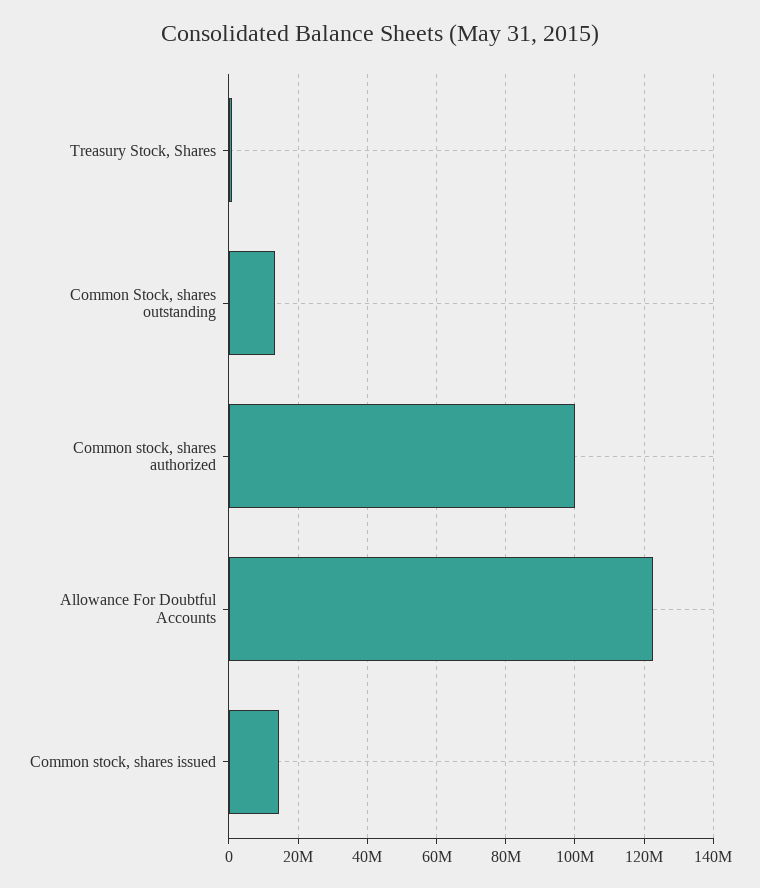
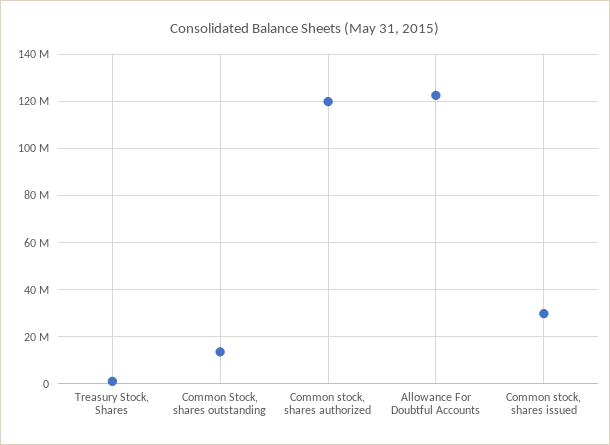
Common stock, shares authorized: 100000000 -> 120000000
Common stock, shares issued: 14000000 -> 30000000

